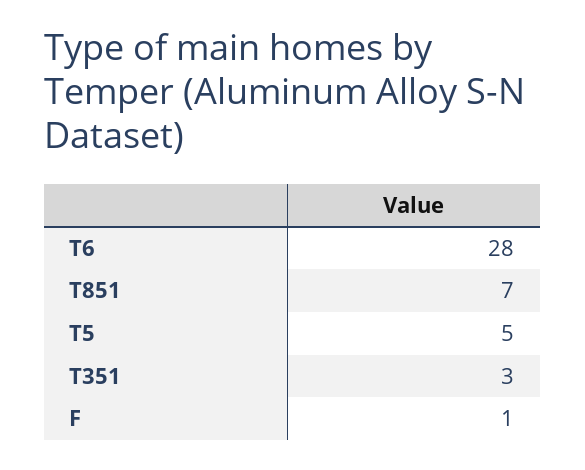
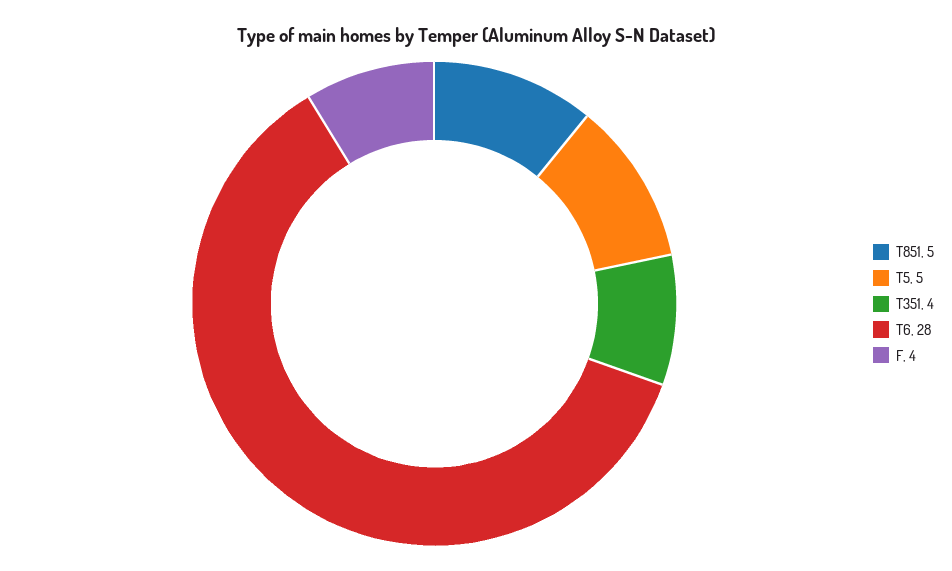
T851: 7 -> 5
T351: 3 -> 4
F: 1 -> 4

